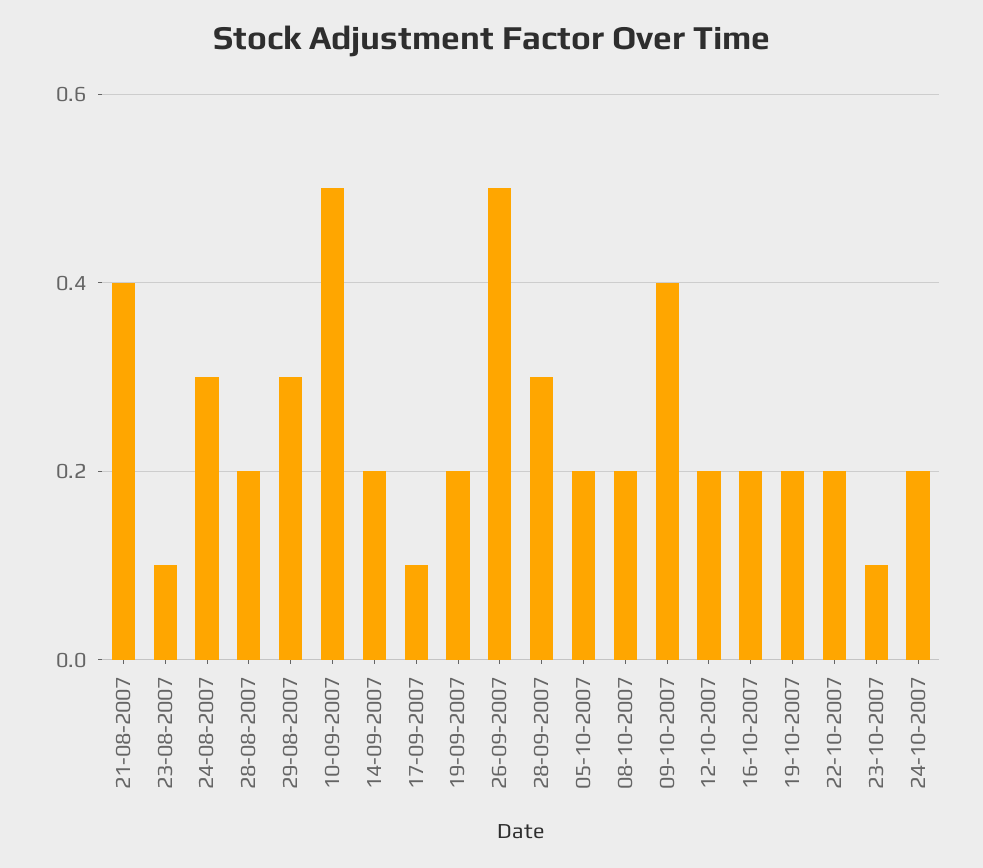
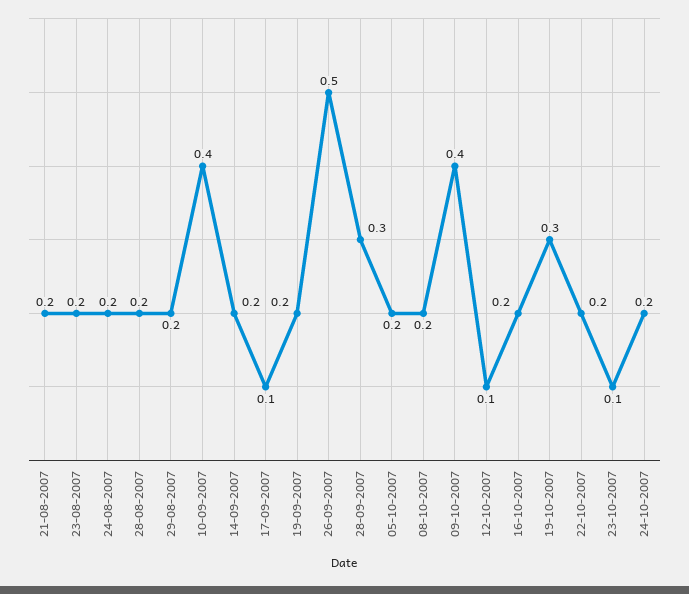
21-08-2007: 0.4 -> 0.2
23-08-2007: 0.1 -> 0.2
24-08-2007: 0.3 -> 0.2
29-08-2007: 0.3 -> 0.2
10-09-2007: 0.5 -> 0.4
12-10-2007: 0.2 -> 0.1
19-10-2007: 0.2 -> 0.3

